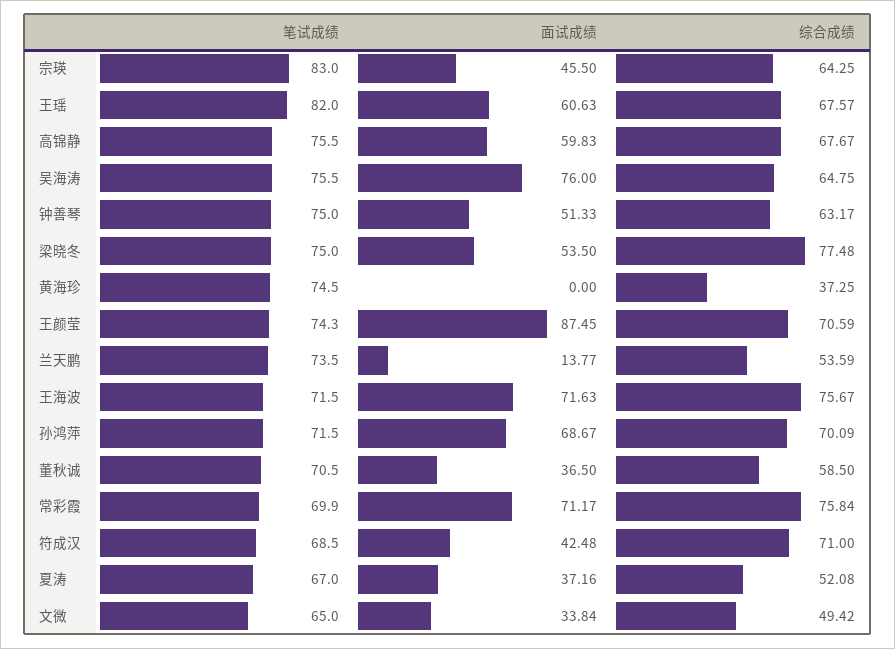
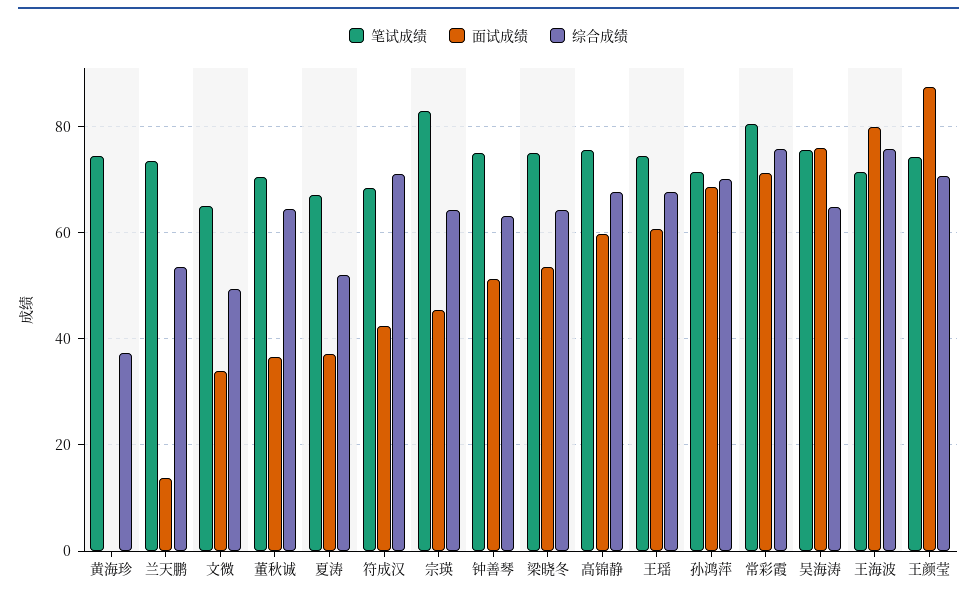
笔试成绩, 王瑶: 82 -> 74
综合成绩, 梁晓冬: 77.48 -> 64
面试成绩, 王海波: 71.63 -> 80
综合成绩, 董秋诚: 58.5 -> 64
笔试成绩, 常彩霞: 69.9 -> 80

